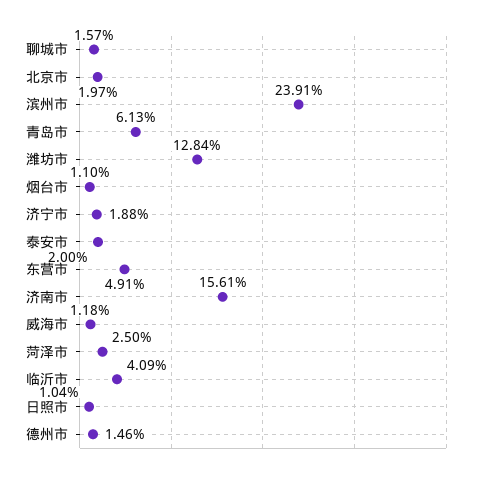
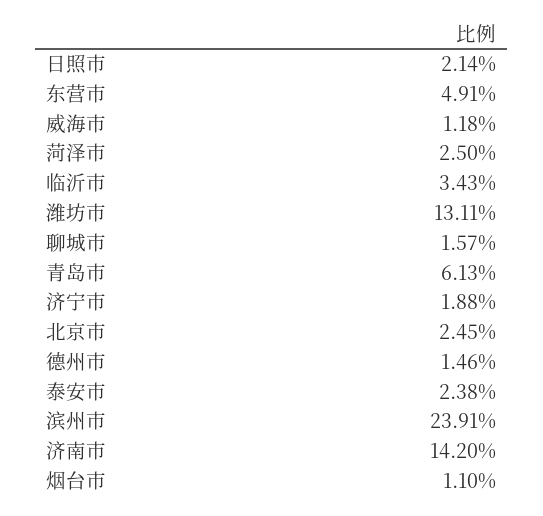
北京市: 1.97 -> 2.45
潍坊市: 12.84 -> 13.11
泰安市: 2 -> 2.38
济南市: 15.61 -> 14.2
临沂市: 4.09 -> 3.43
日照市: 1.04 -> 2.14

